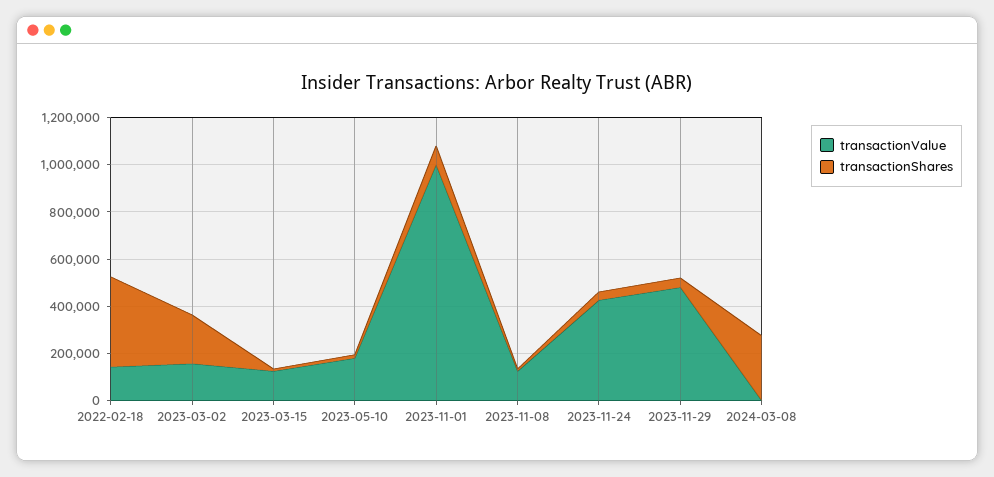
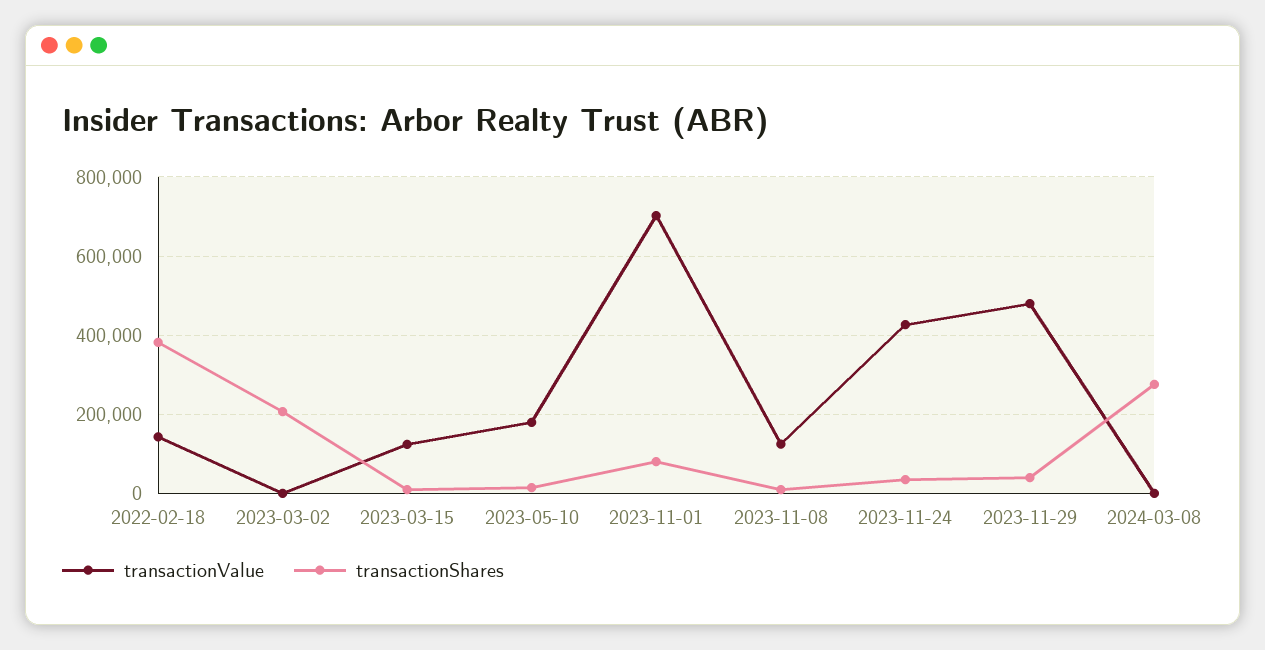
transactionValue, 2023-03-02: 150000 -> 0
transactionValue, 2023-11-01: 1000000 -> 700000

